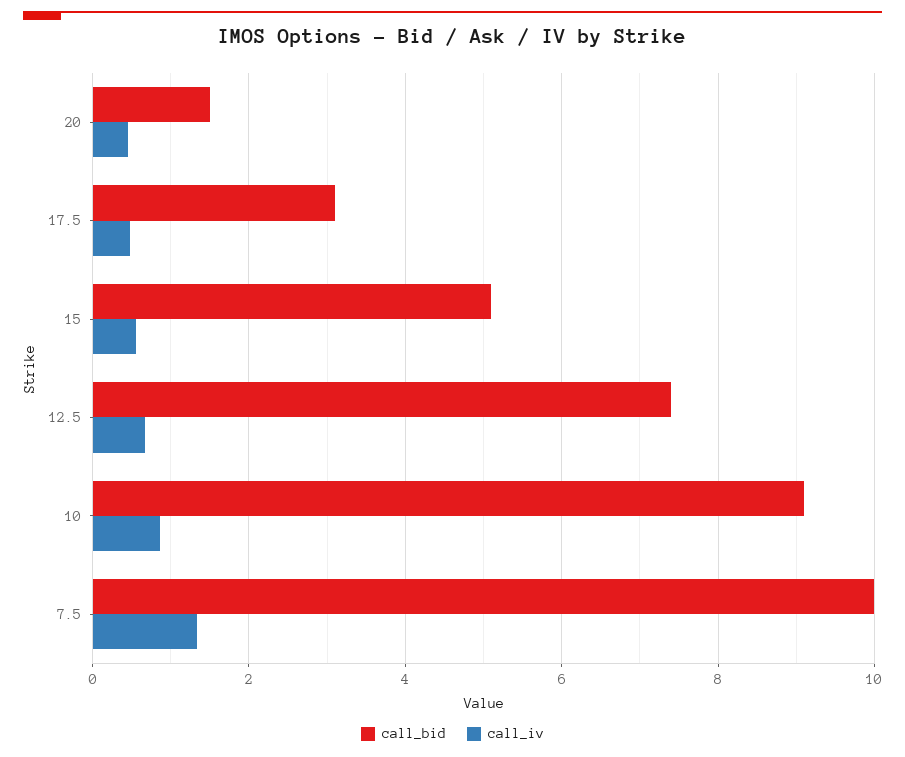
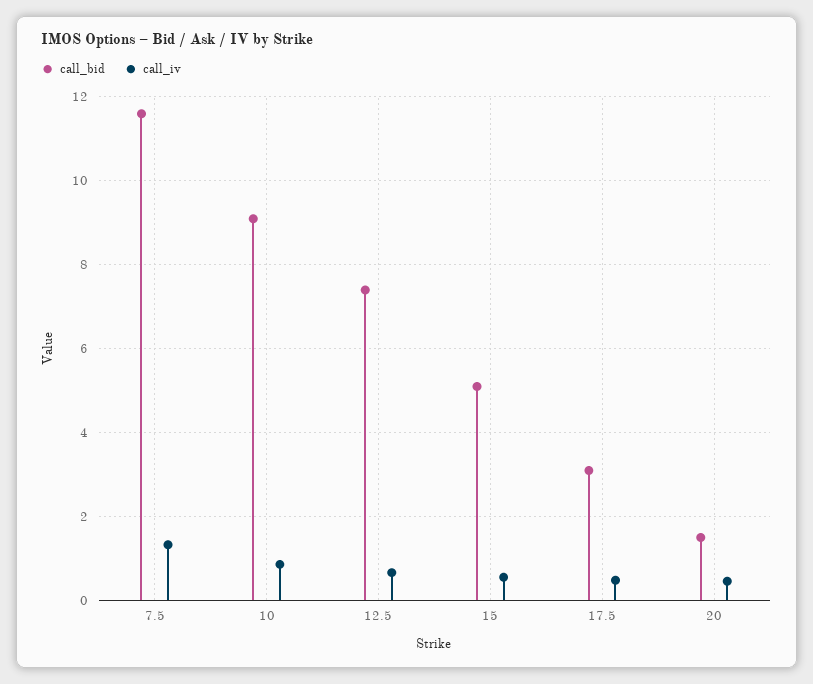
call_bid, 7.5: 10 -> 11.6

